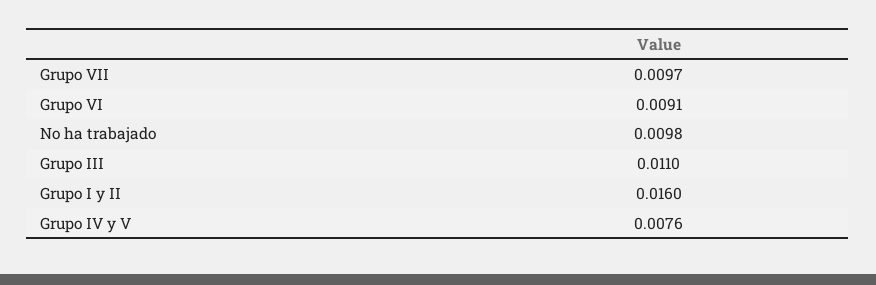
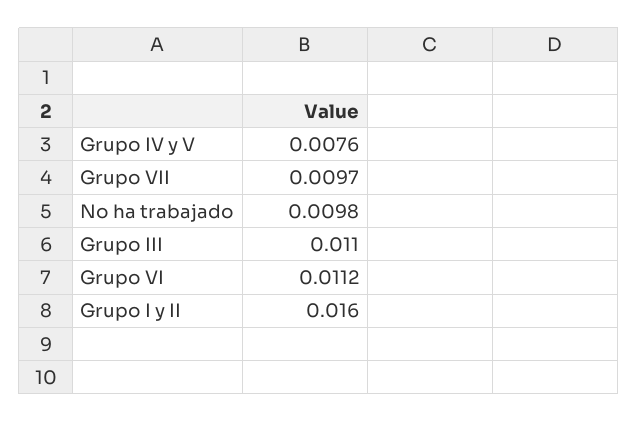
Grupo VI: 0.0091 -> 0.0112

